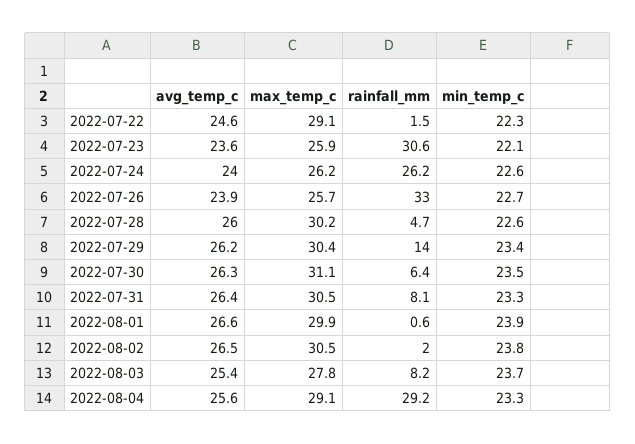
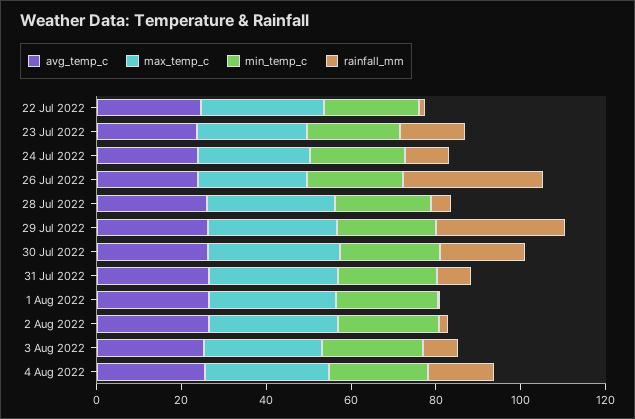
rainfall_mm, 2022-07-23: 30.6 -> 15
rainfall_mm, 2022-07-24: 26.2 -> 10
rainfall_mm, 2022-07-29: 14 -> 30
rainfall_mm, 2022-07-30: 6.4 -> 20
rainfall_mm, 2022-08-04: 29.2 -> 15

